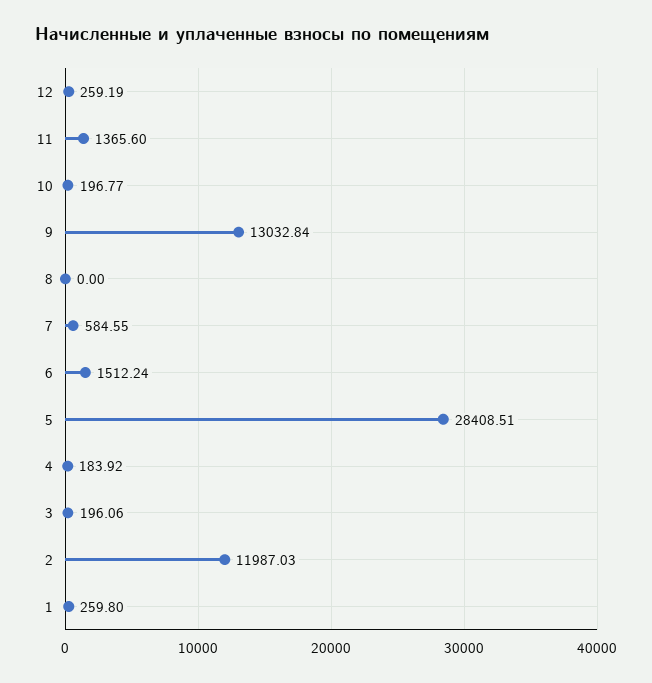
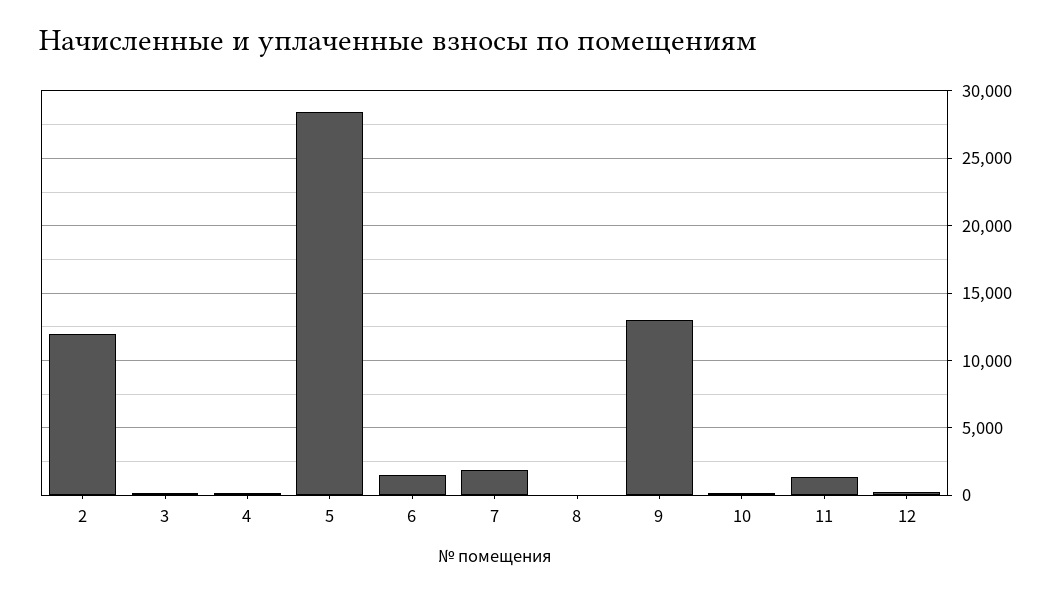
7: 584.55 -> 2000
1: 259.8 -> none

